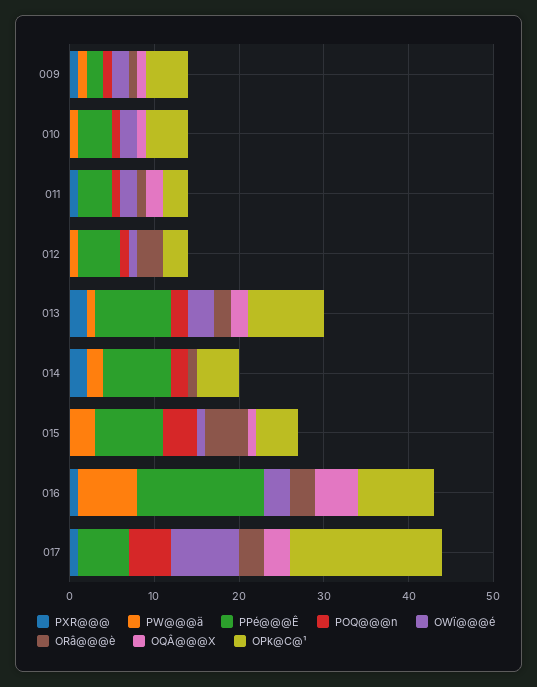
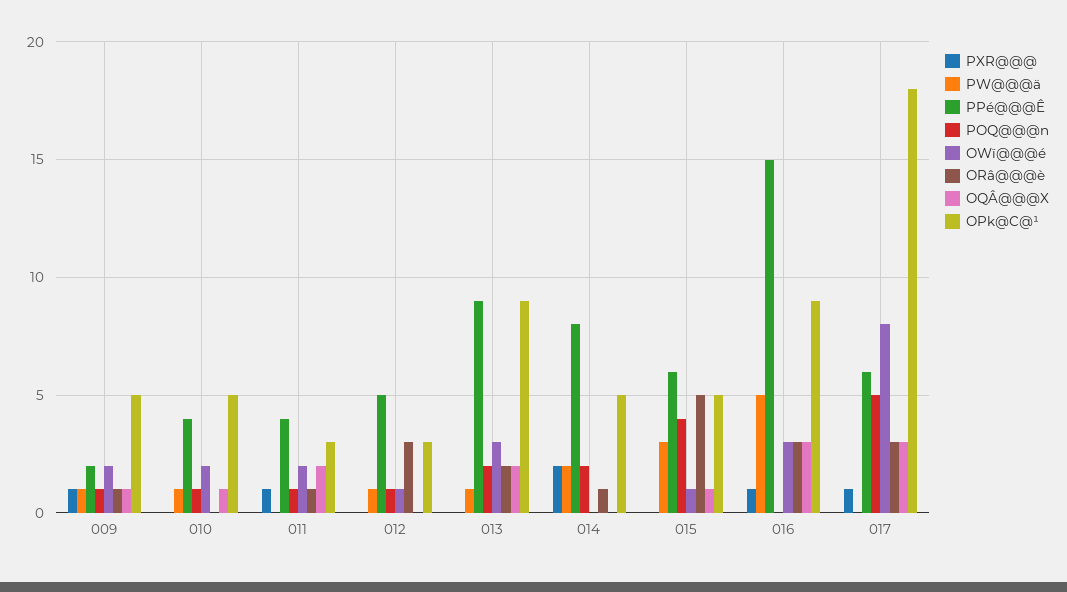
PXR@@@, 013: 2 -> 0
PPé@@@Ê, 015: 8 -> 6
PW@@@ä, 016: 7 -> 5
OQÂ@@@X, 016: 5 -> 3

